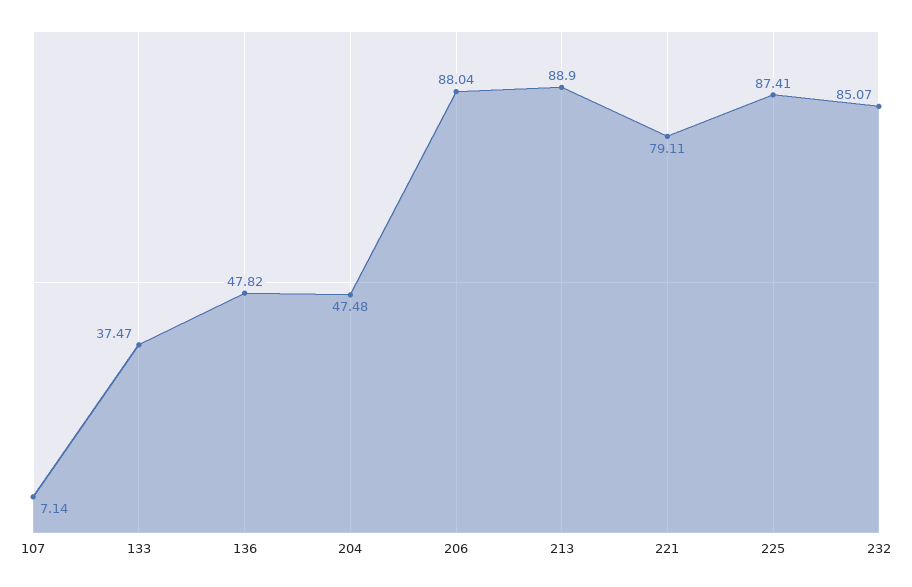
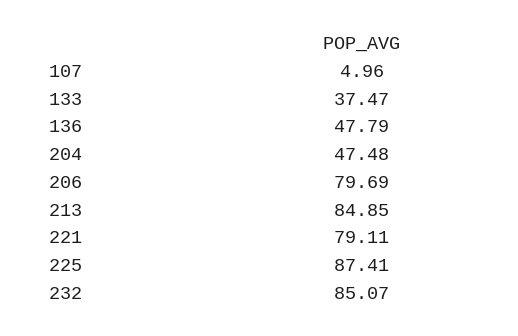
107: 7.14 -> 4.96
136: 47.82 -> 47.79
206: 88.04 -> 79.69
213: 88.9 -> 84.85

